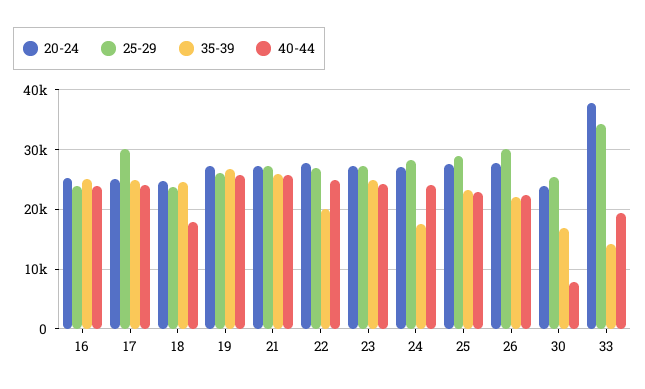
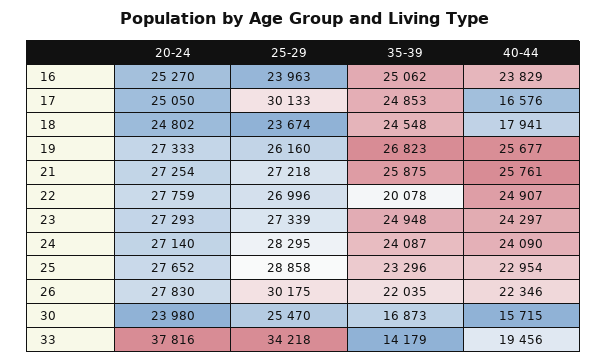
40-44, 17: 24000 -> 16576
35-39, 24: 18000 -> 24087
40-44, 30: 8000 -> 15715

